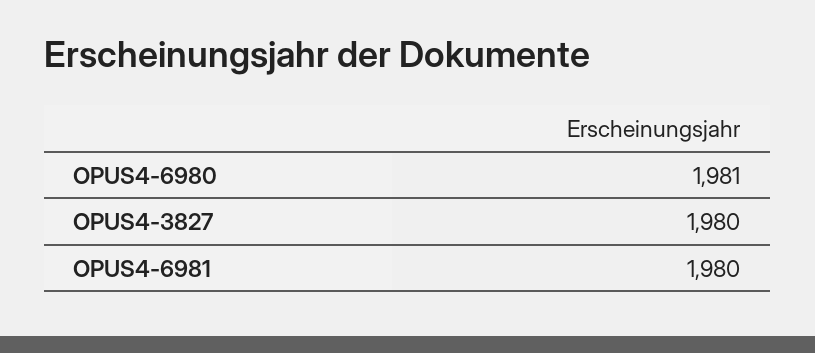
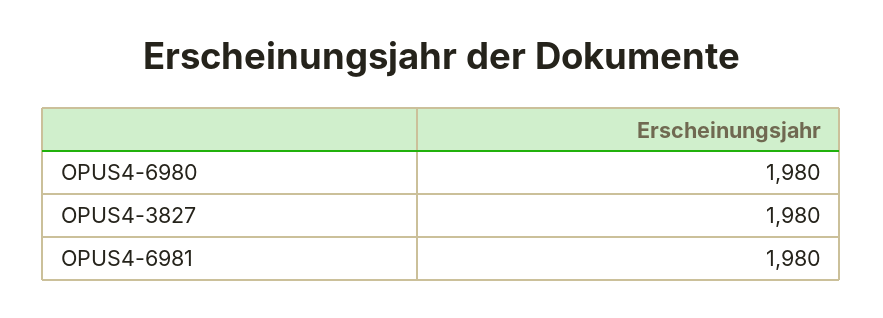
OPUS4-6980: 1981 -> 1980

